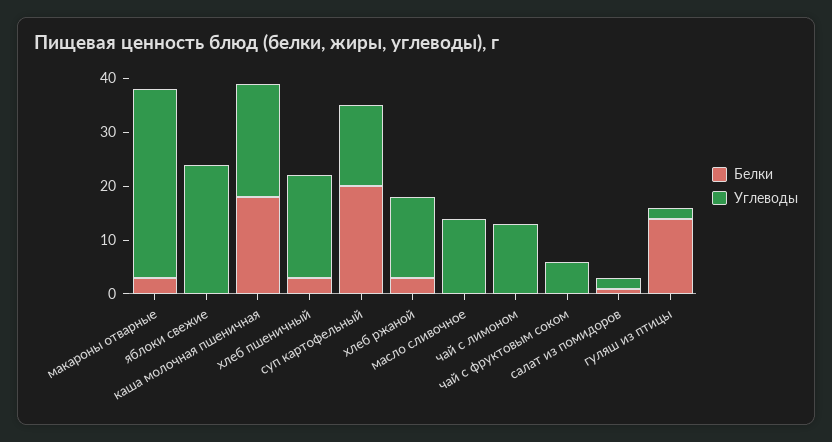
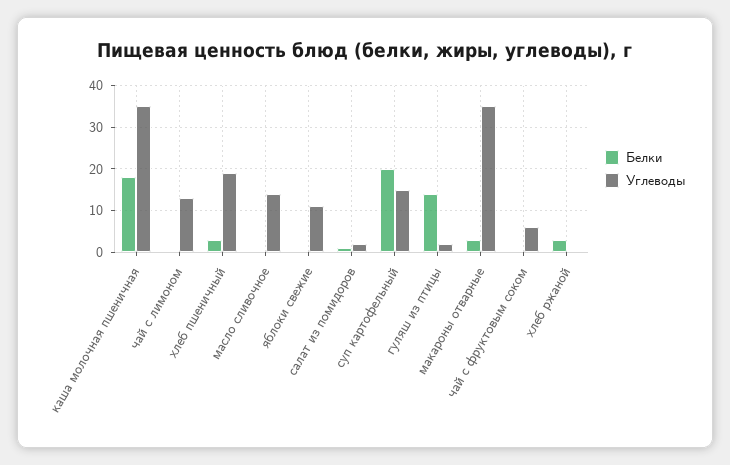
Углеводы, яблоки свежие: 25 -> 10
Углеводы, каша молочная пшеничная: 20 -> 35
Углеводы, хлеб ржаной: 15 -> 0

